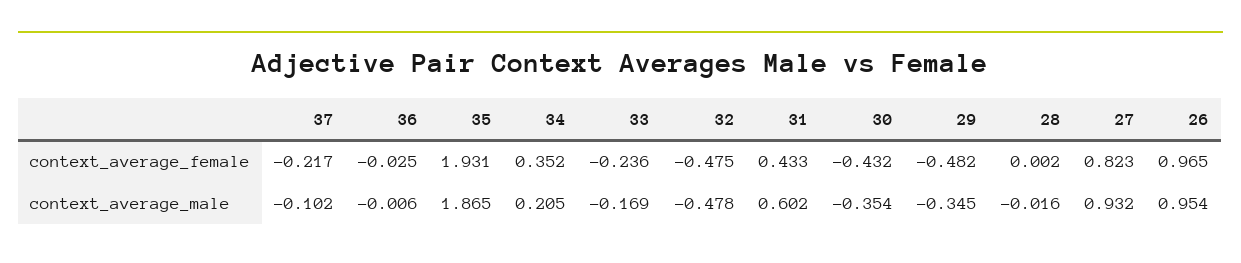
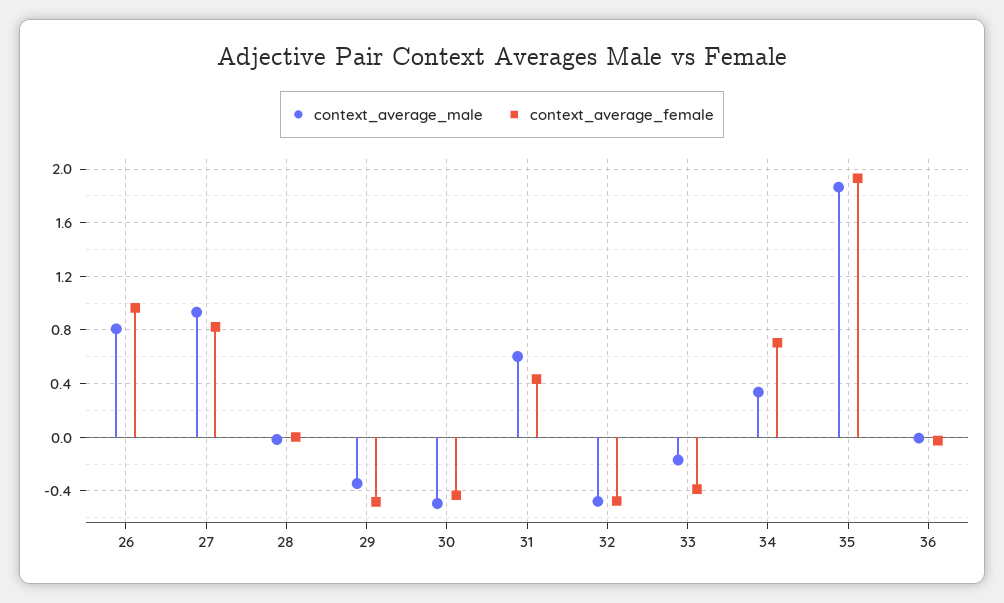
context_average_female, 37: -0.217 -> none
context_average_female, 34: 0.352 -> 0.7
context_average_female, 33: -0.236 -> -0.4
context_average_male, 37: -0.102 -> none
context_average_male, 34: 0.205 -> 0.35
context_average_male, 30: -0.354 -> -0.5
context_average_male, 26: 0.954 -> 0.8

